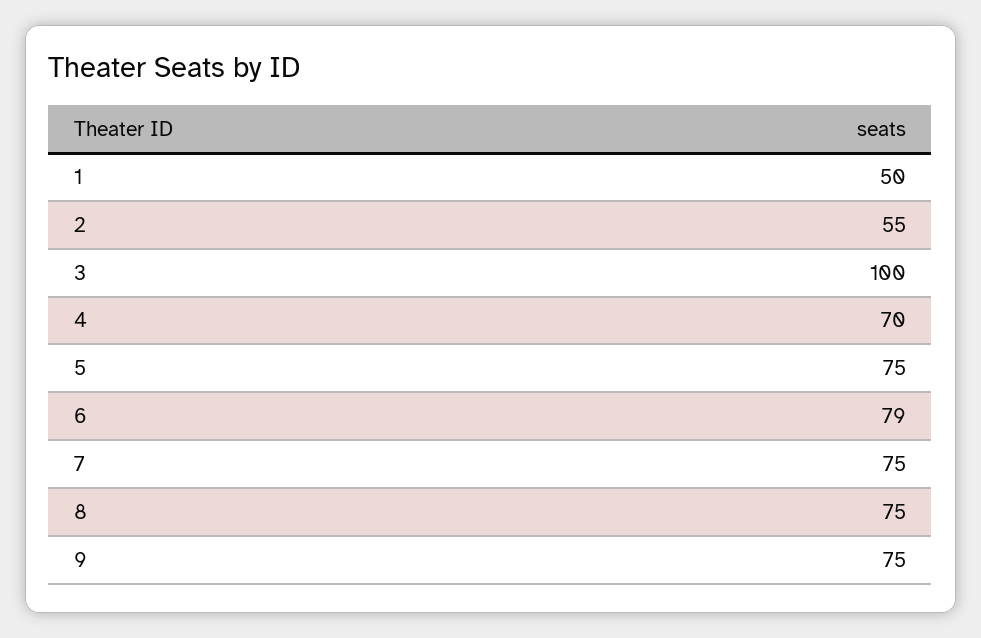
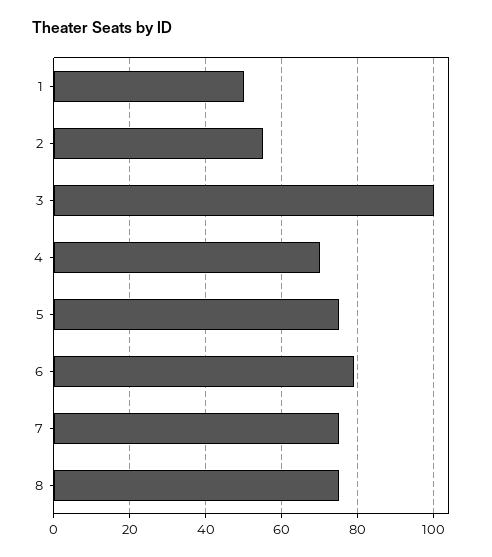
9: 75 -> none

